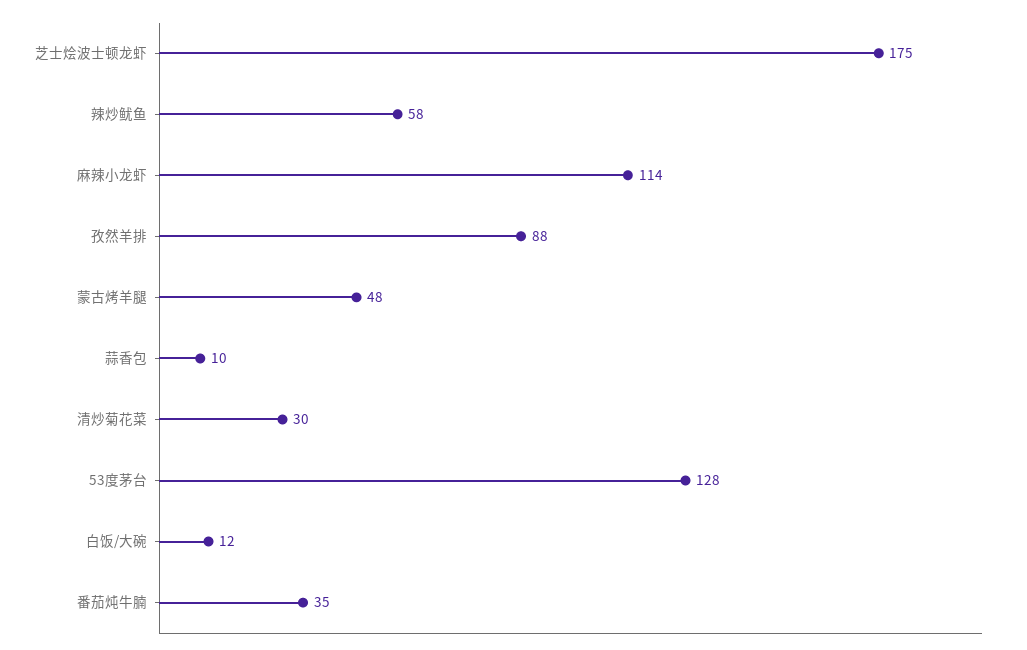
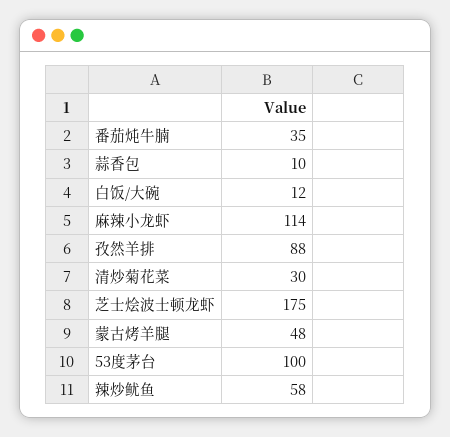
53度茅台: 128 -> 100

